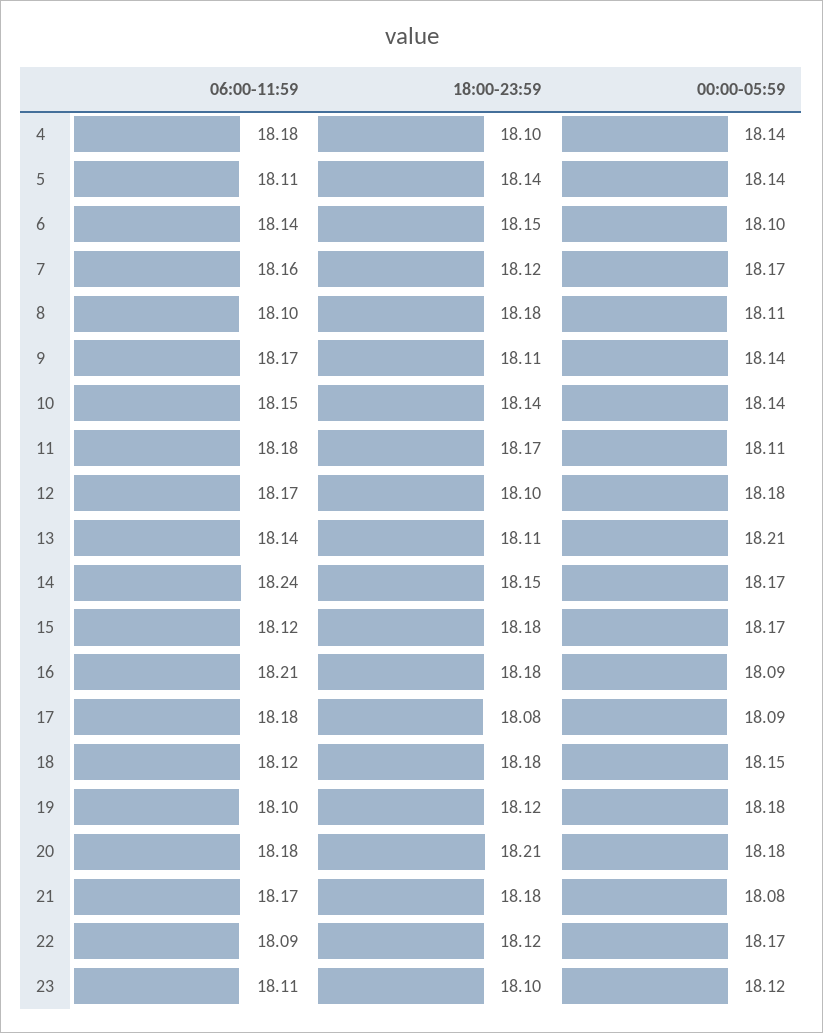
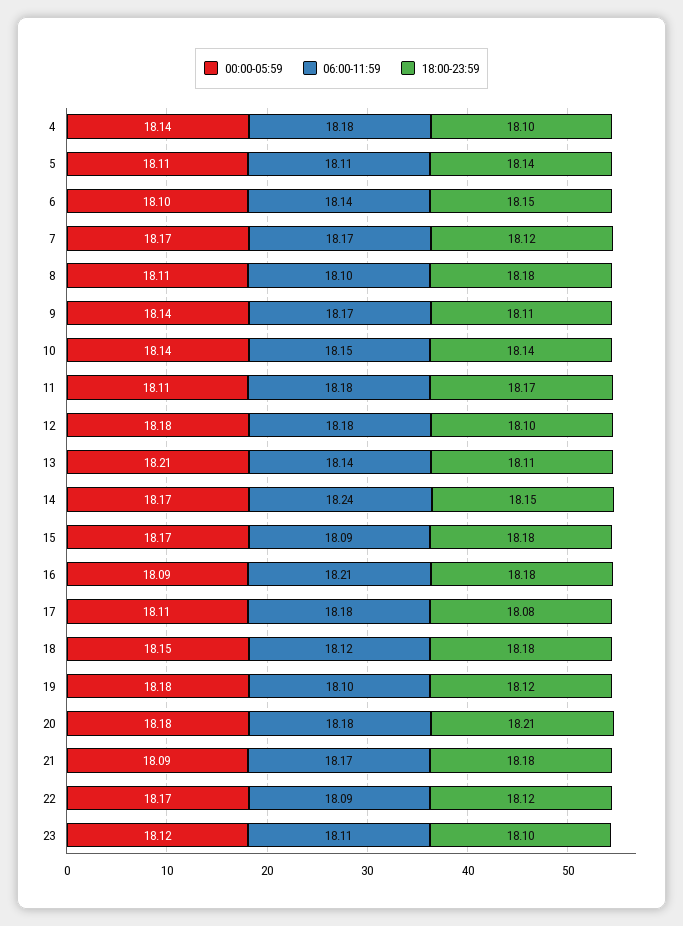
00:00-05:59, 5: 18.14 -> 18.11
06:00-11:59, 7: 18.16 -> 18.17
06:00-11:59, 12: 18.17 -> 18.18
06:00-11:59, 15: 18.12 -> 18.09
00:00-05:59, 17: 18.09 -> 18.11
00:00-05:59, 21: 18.08 -> 18.09

